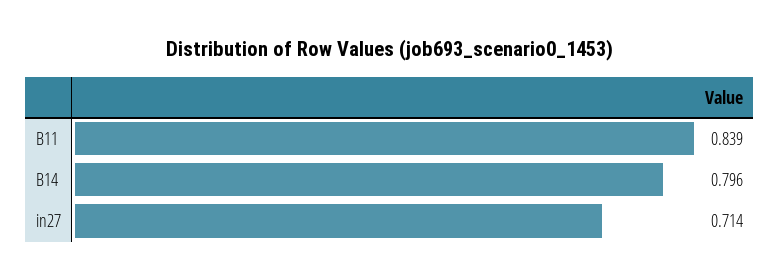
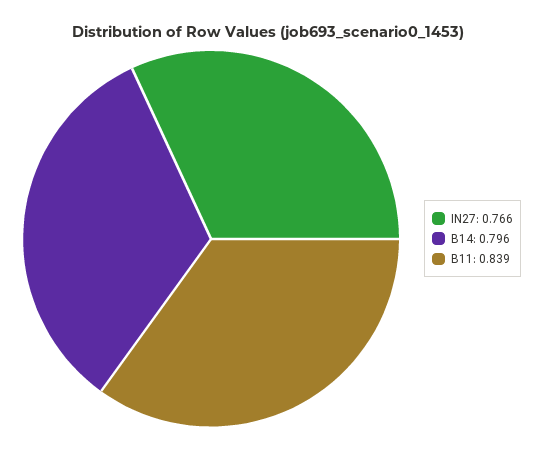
in27: 0.714 -> 0.766

